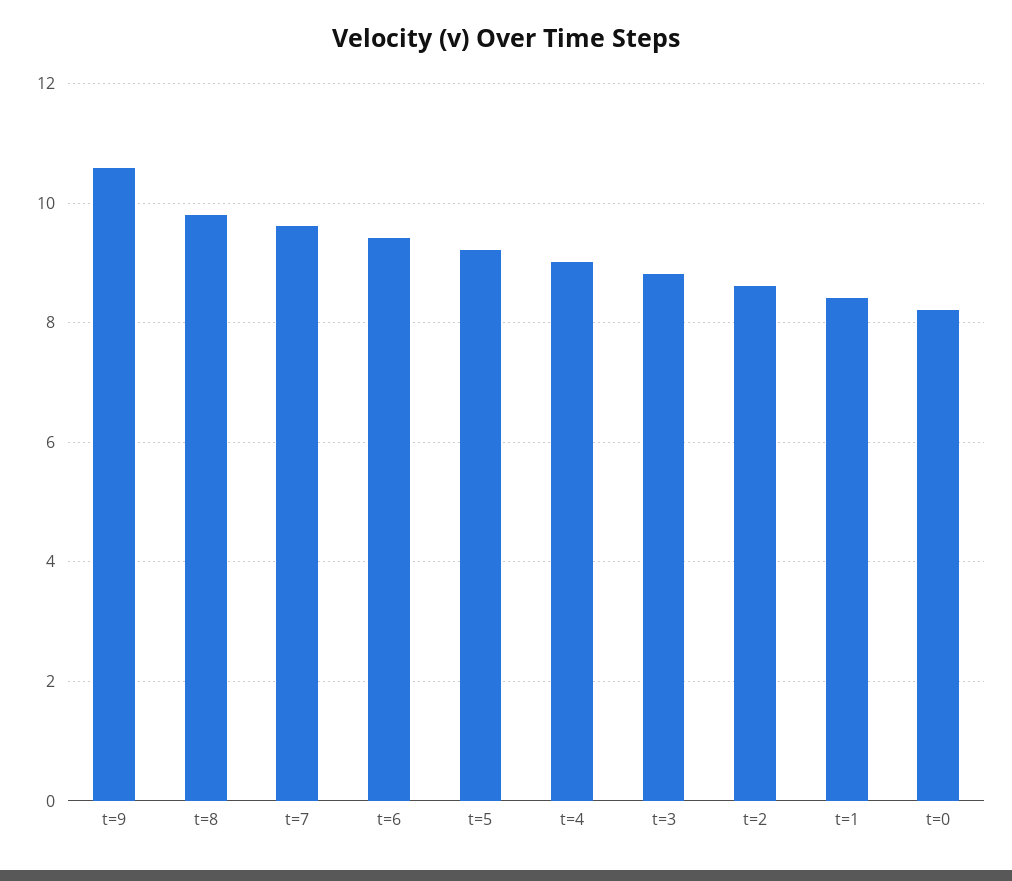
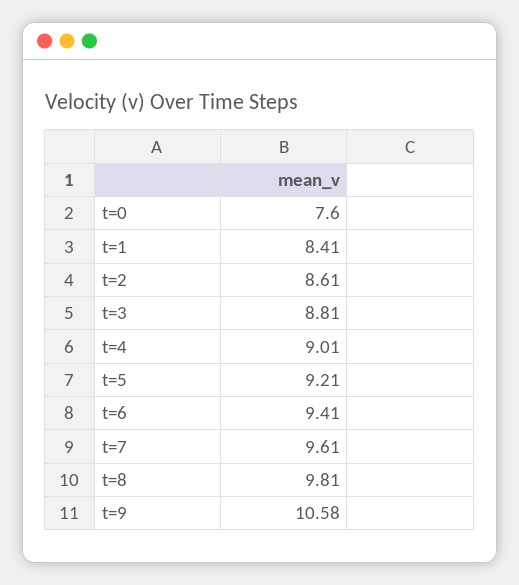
t=0: 8.2 -> 7.6

